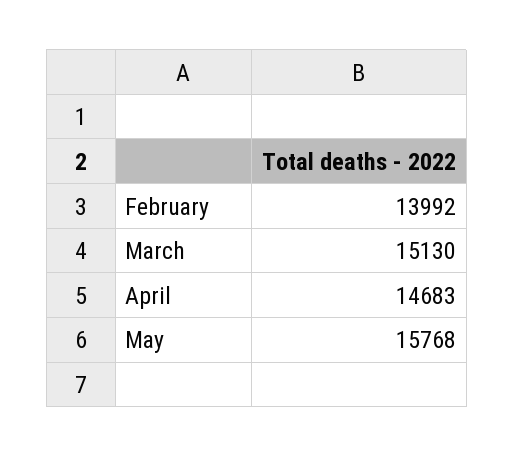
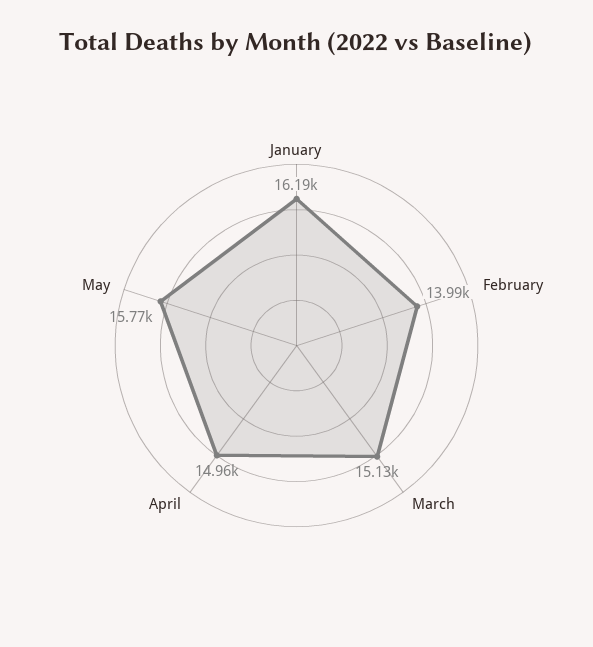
April: 14683 -> 14960
January: none -> 16190

